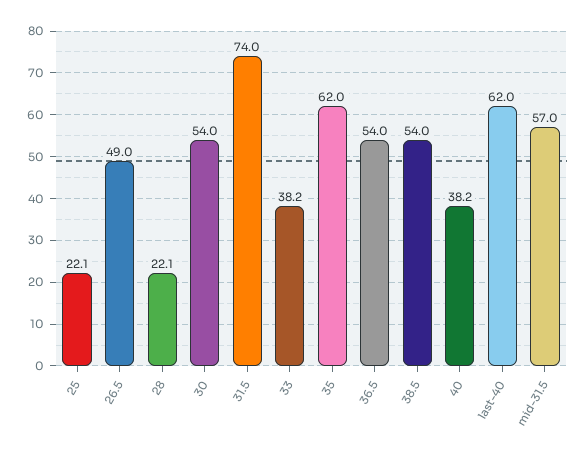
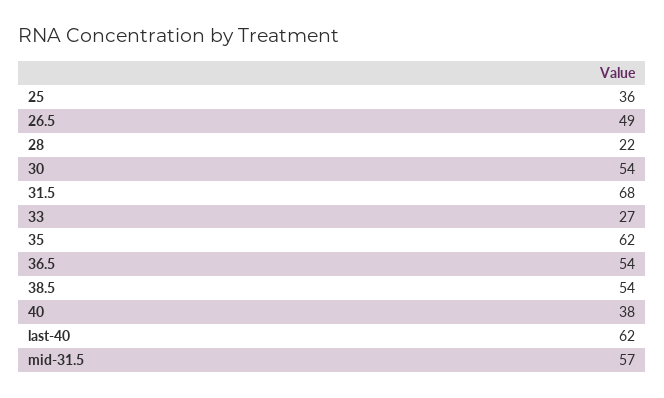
25: 22.1 -> 36
31.5: 74 -> 68
33: 38.2 -> 27

